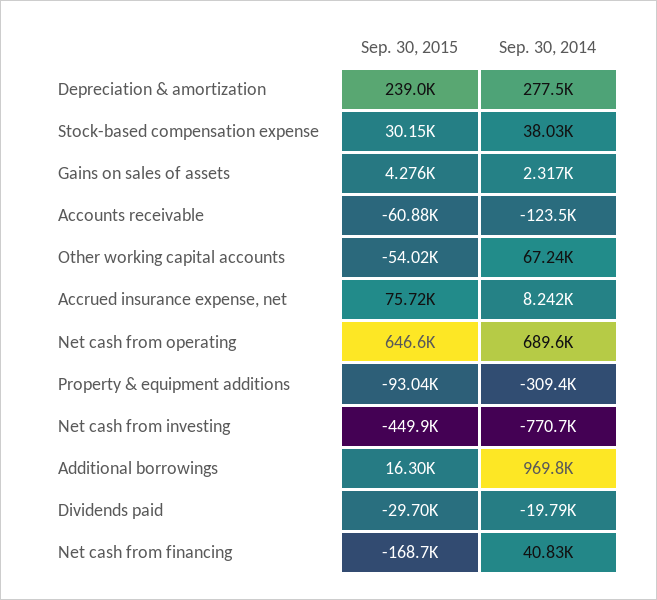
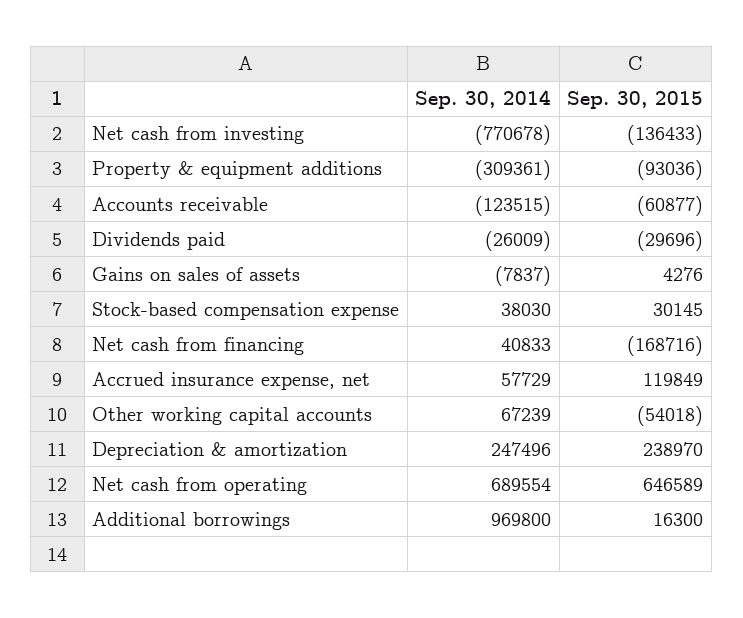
Sep. 30, 2014, Depreciation & amortization: 277500 -> 247496
Sep. 30, 2014, Gains on sales of assets: 2317 -> -7837
Sep. 30, 2015, Accrued insurance expense, net: 75720 -> 119849
Sep. 30, 2014, Accrued insurance expense, net: 8242 -> 57729
Sep. 30, 2015, Net cash from investing: -449900 -> -136433
Sep. 30, 2014, Dividends paid: -19790 -> -26009

